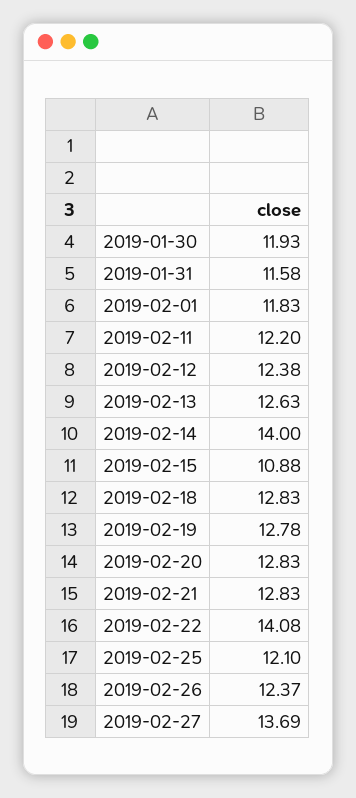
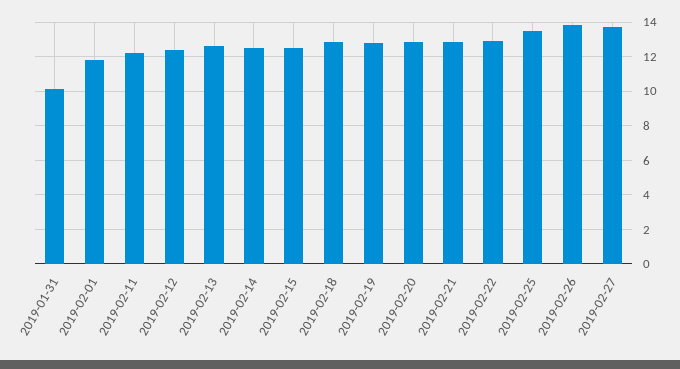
2019-01-30: 11.93 -> none
2019-01-31: 11.58 -> 10
2019-02-14: 14 -> 12.5
2019-02-15: 10.88 -> 12.5
2019-02-22: 14.08 -> 13
2019-02-25: 12.1 -> 13.5
2019-02-26: 12.37 -> 14

